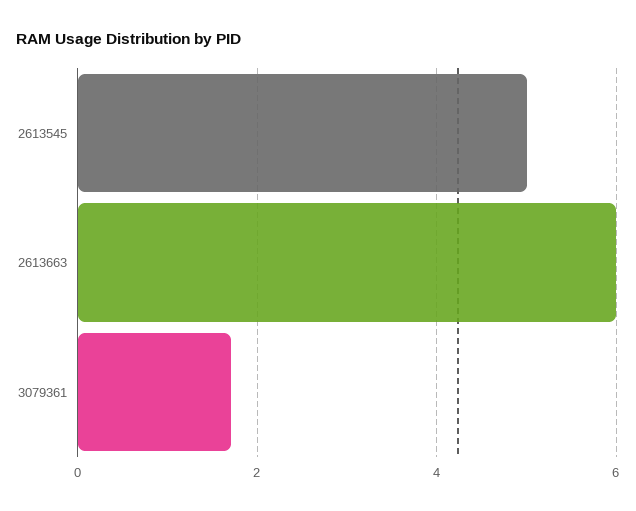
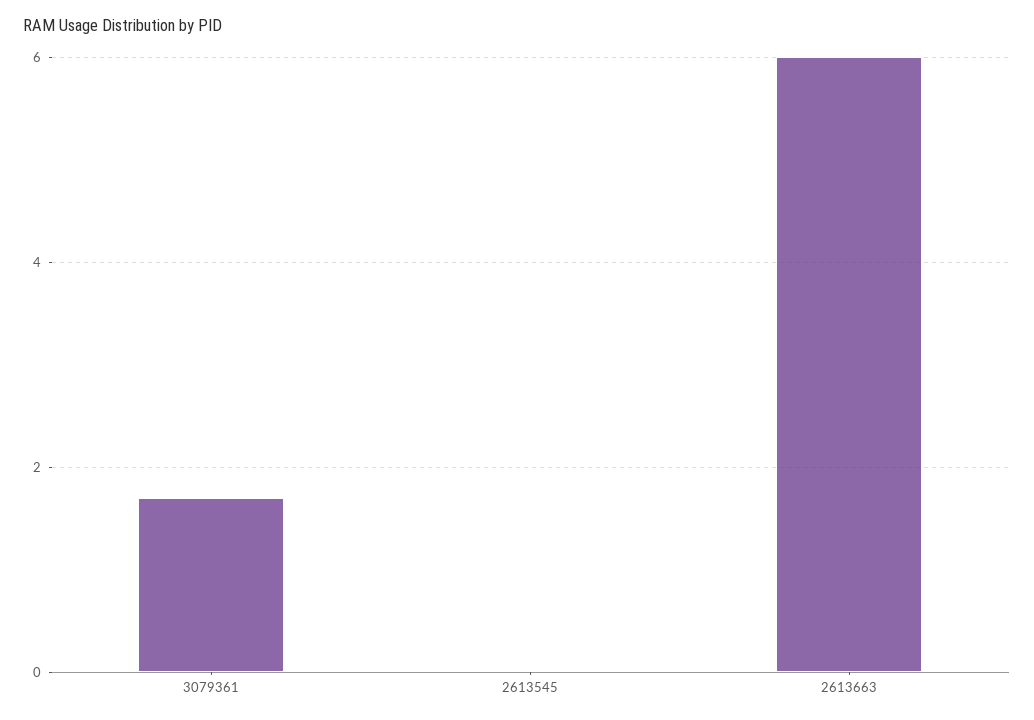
2613545: 5 -> 0

